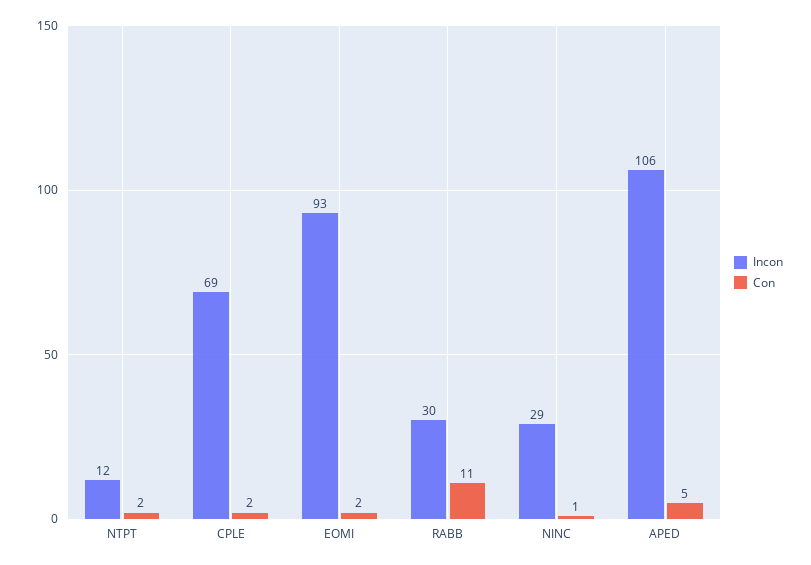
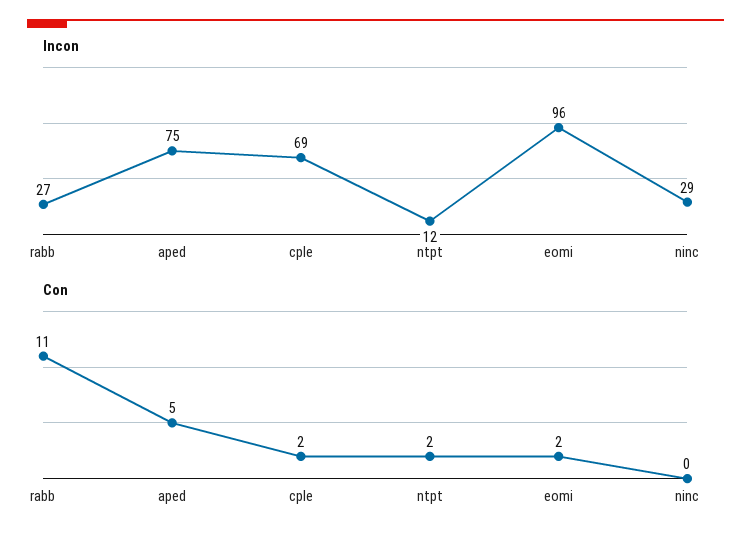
Incon, EOMI: 93 -> 96
Incon, RABB: 30 -> 27
Con, NINC: 1 -> 0
Incon, APED: 106 -> 75

